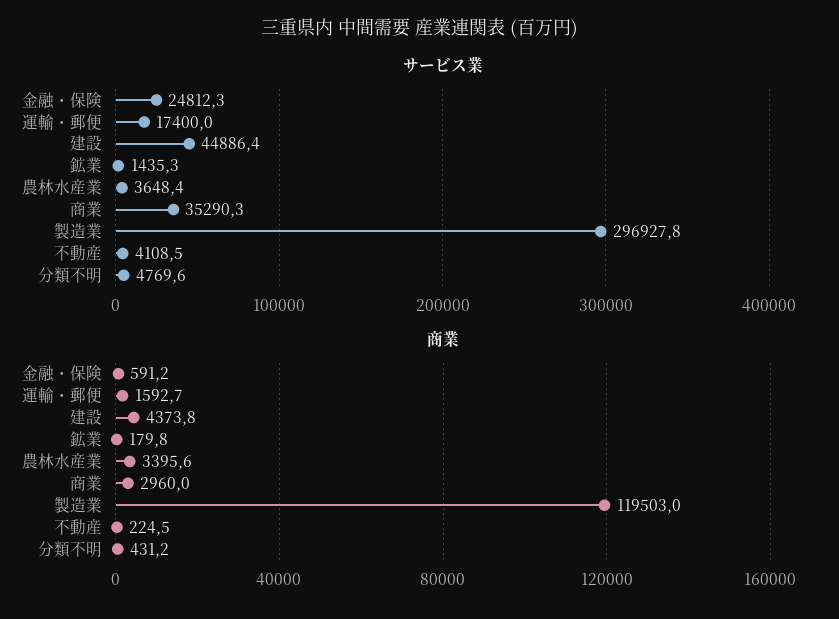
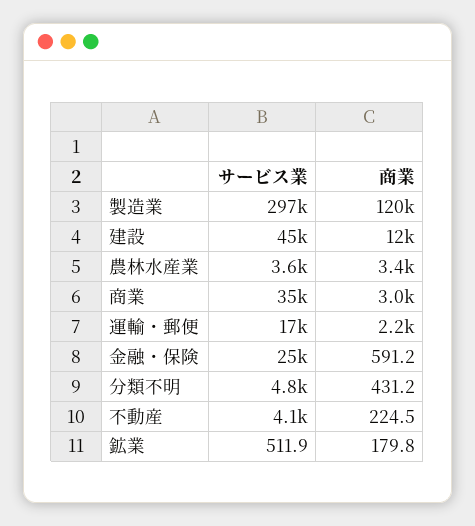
サービス業, 鉱業: 1435.3 -> 511.9
商業, 運輸・郵便: 1592.7 -> 2200
商業, 建設: 4373.8 -> 12000

